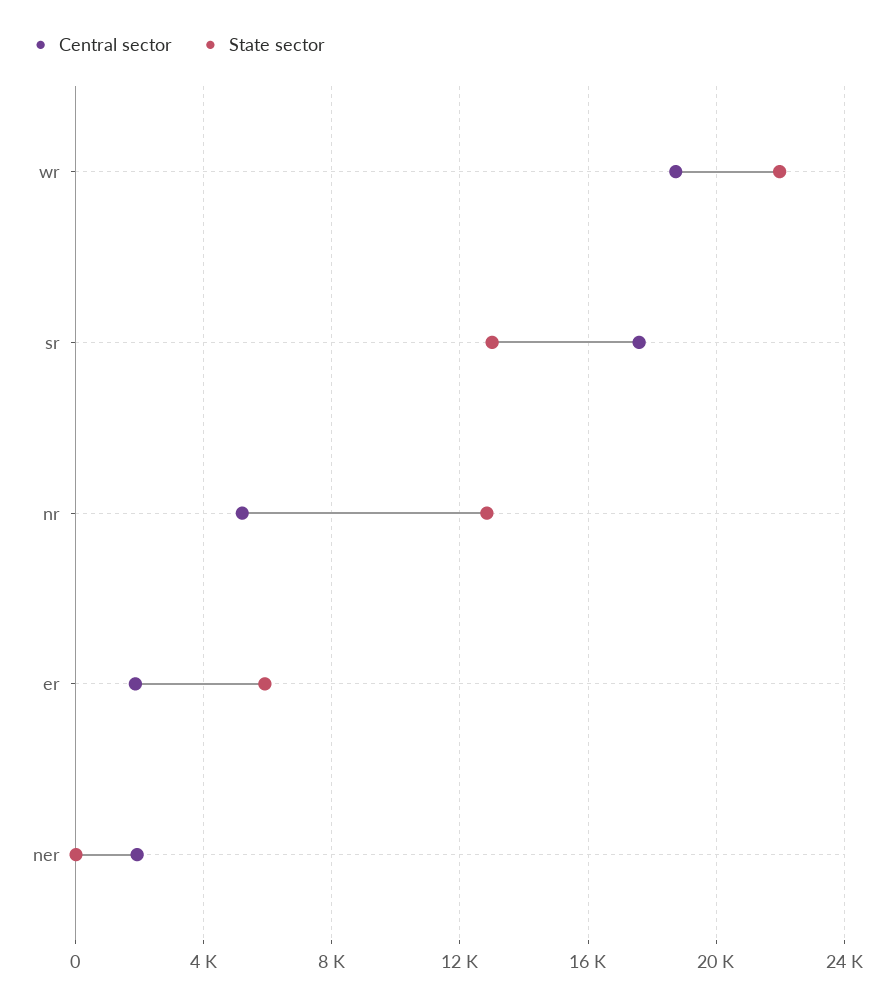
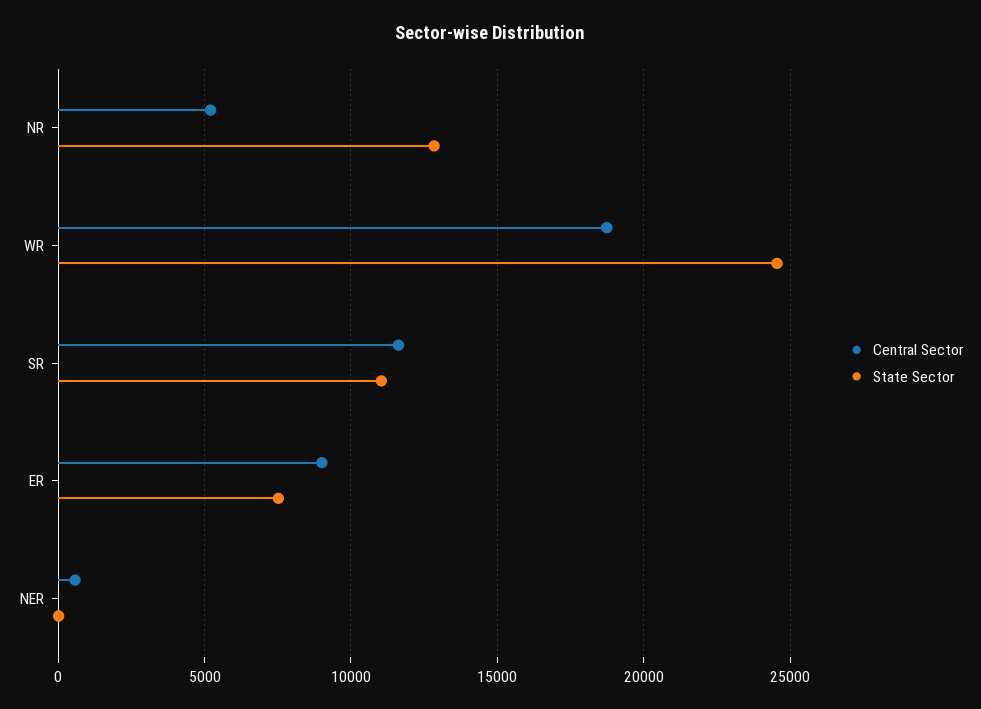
State sector, wr: 22000 -> 24500
Central sector, sr: 17500 -> 11500
State sector, sr: 13000 -> 11000
Central sector, er: 2000 -> 9000
State sector, er: 6000 -> 7500
Central sector, ner: 2000 -> 500

